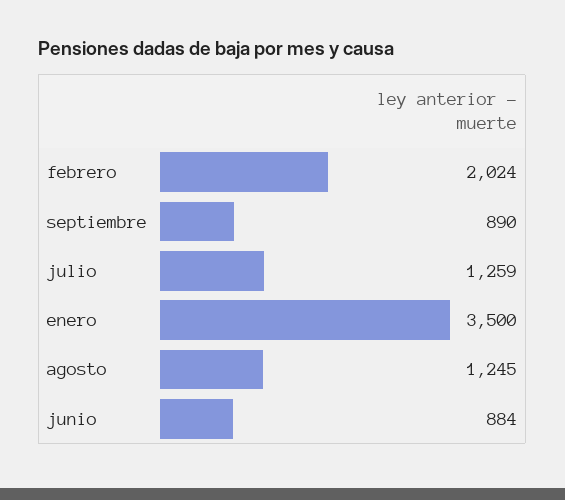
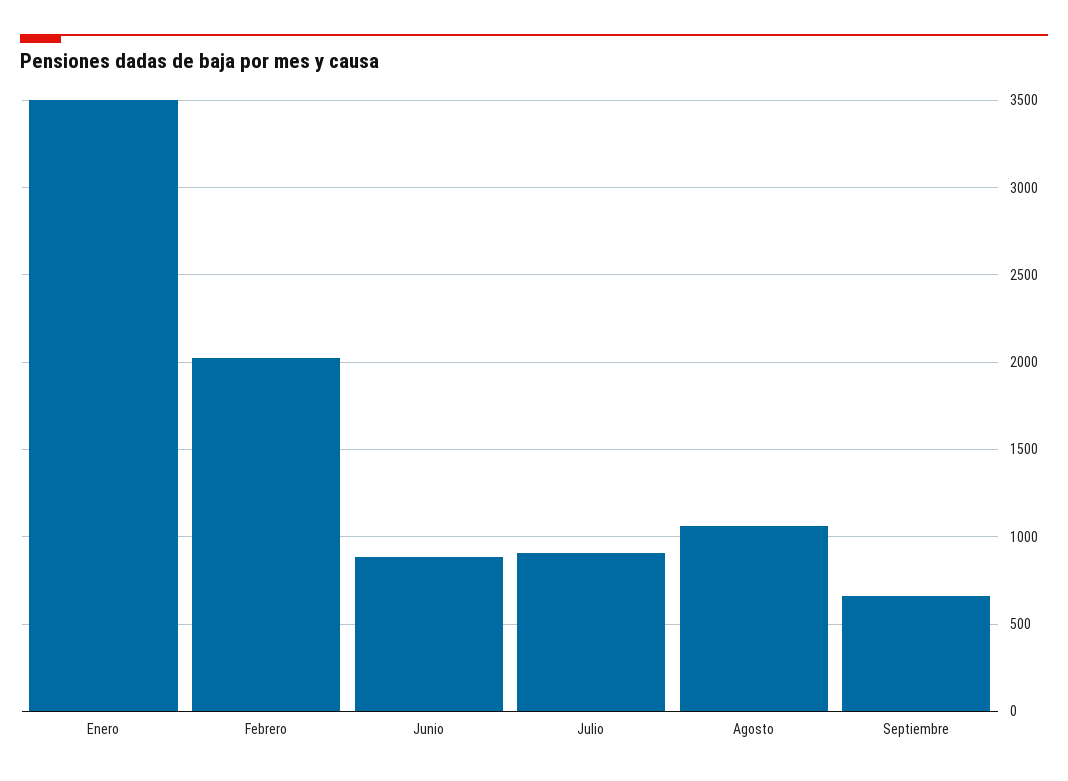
septiembre: 890 -> 650
julio: 1259 -> 900
agosto: 1245 -> 1050

